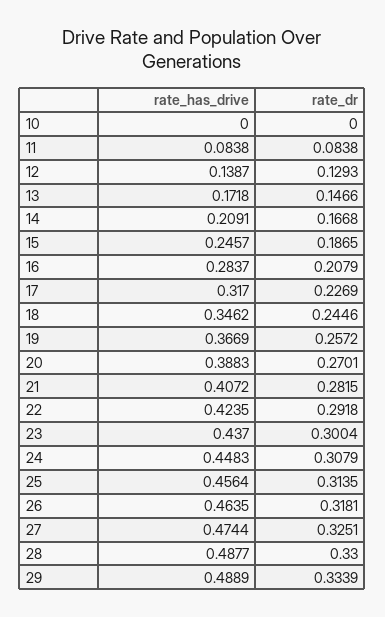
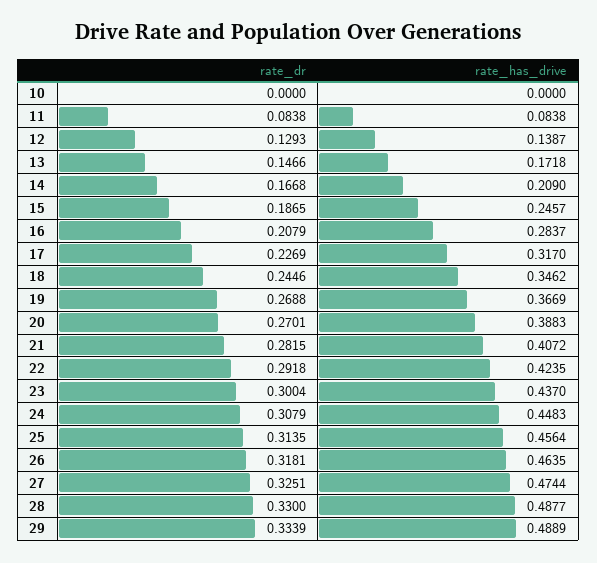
rate_has_drive, 14: 0.2091 -> 0.209
rate_dr, 19: 0.2572 -> 0.2688

